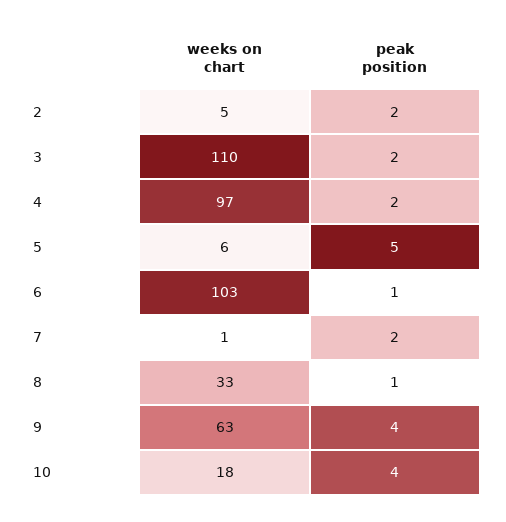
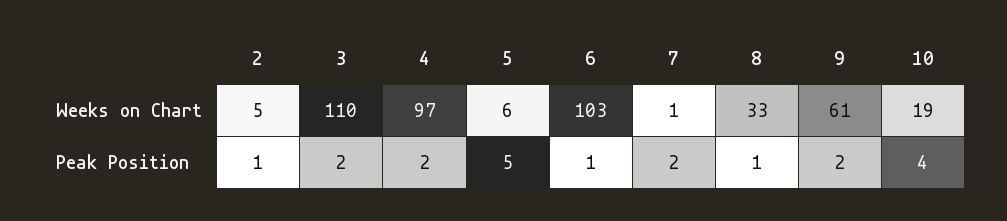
peak position, 2: 2 -> 1
weeks on chart, 9: 63 -> 61
peak position, 9: 4 -> 2
weeks on chart, 10: 18 -> 19

